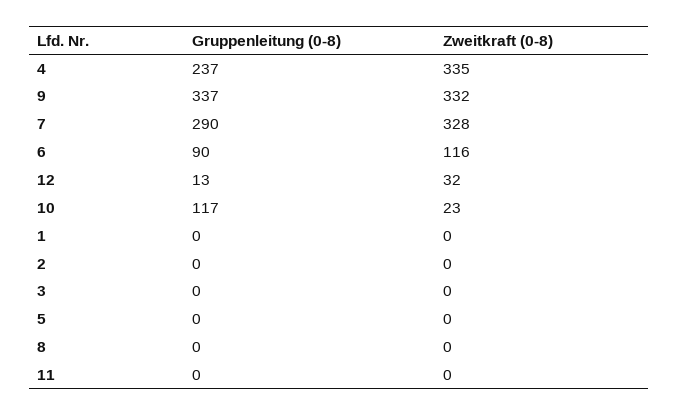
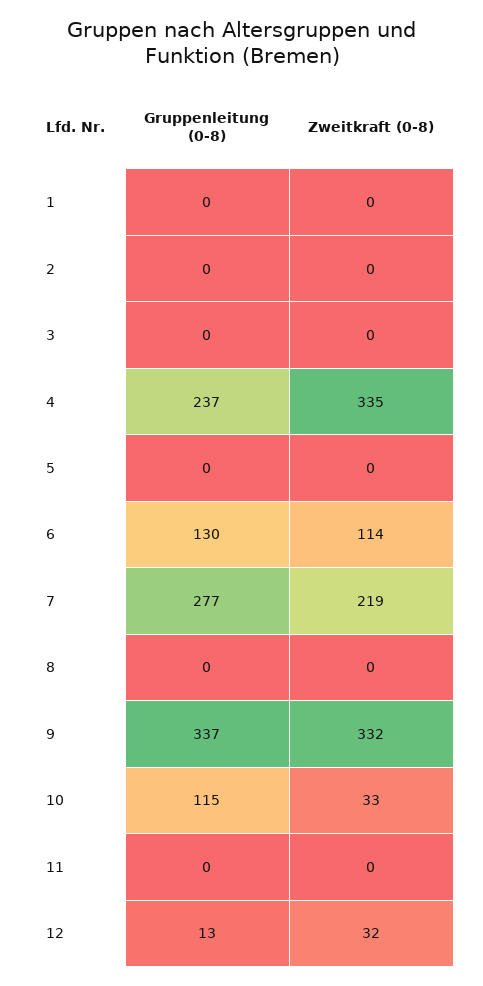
Gruppenleitung (0-8), 7: 290 -> 277
Zweitkraft (0-8), 7: 328 -> 219
Gruppenleitung (0-8), 6: 90 -> 130
Zweitkraft (0-8), 6: 116 -> 114
Gruppenleitung (0-8), 10: 117 -> 115
Zweitkraft (0-8), 10: 23 -> 33

